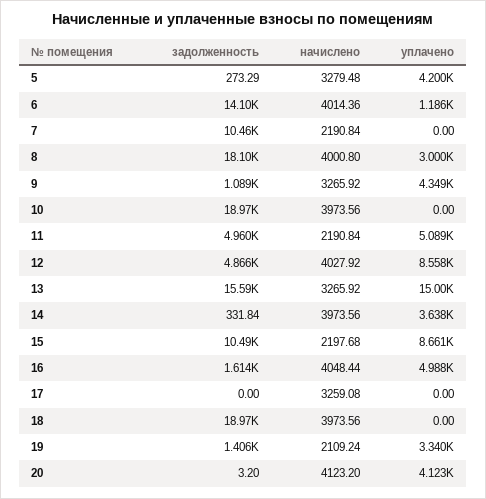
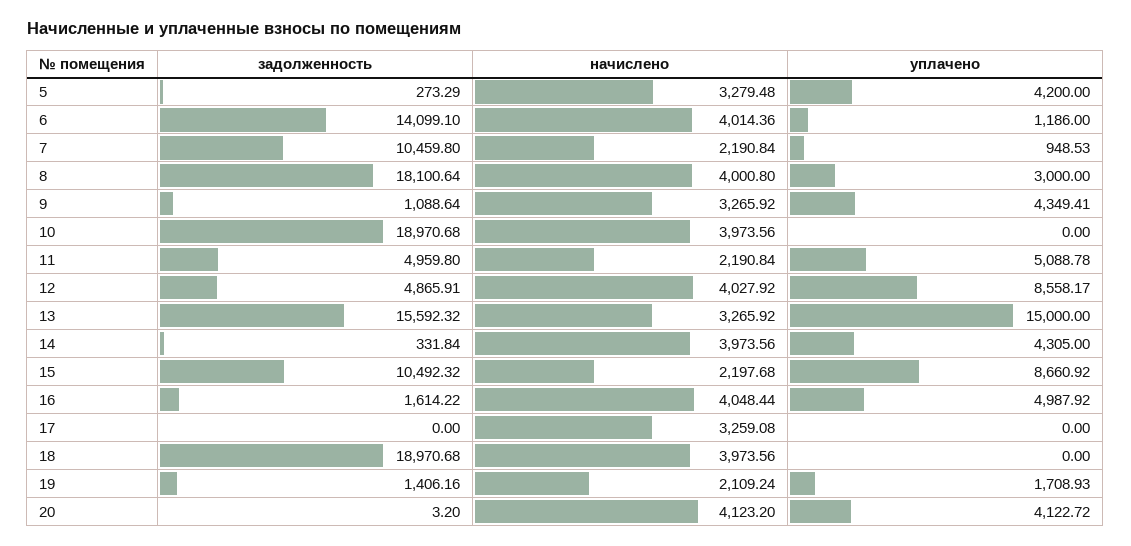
уплачено, 7: 0 -> 948.53
уплачено, 14: 3638 -> 4305
уплачено, 19: 3340 -> 1708.93

